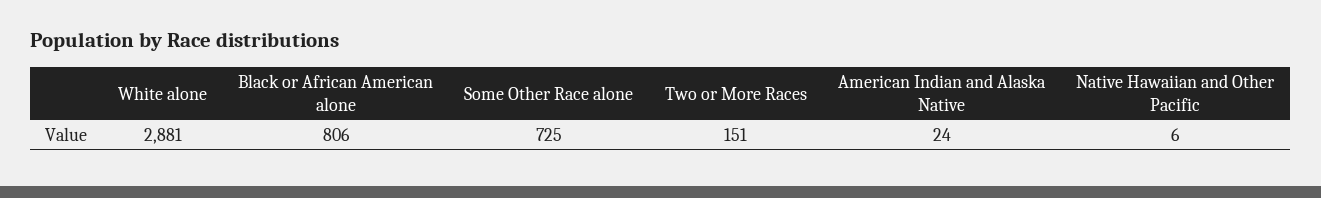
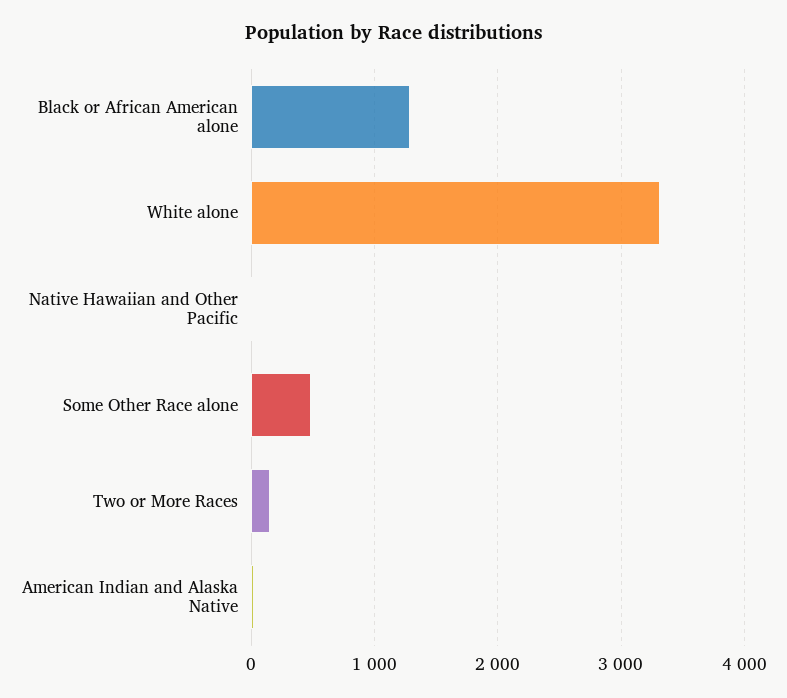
White alone: 2881 -> 3300
Black or African American alone: 806 -> 1300
Some Other Race alone: 725 -> 500

